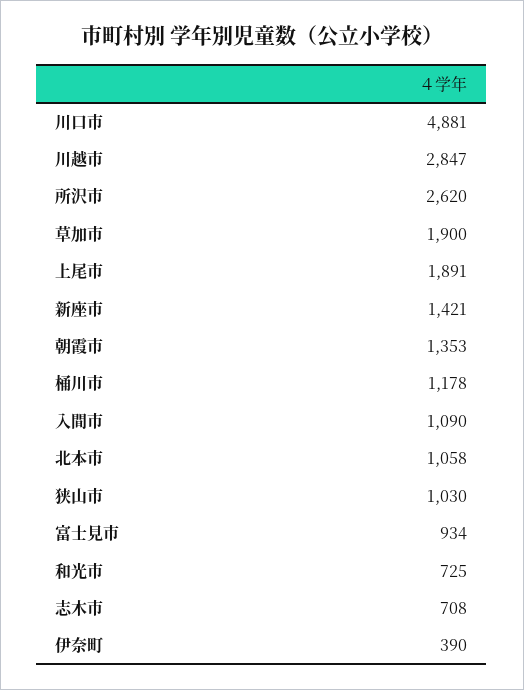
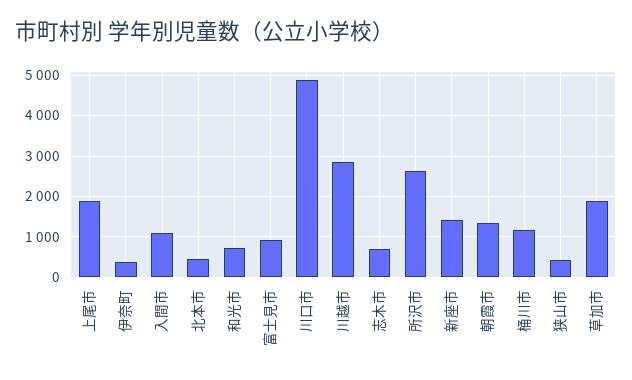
北本市: 1058 -> 400
狭山市: 1030 -> 400

